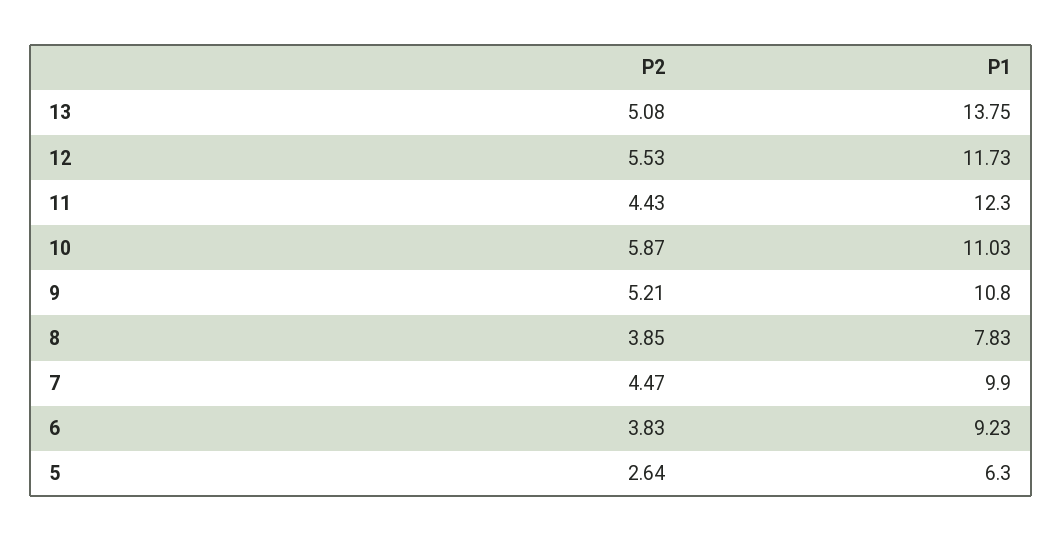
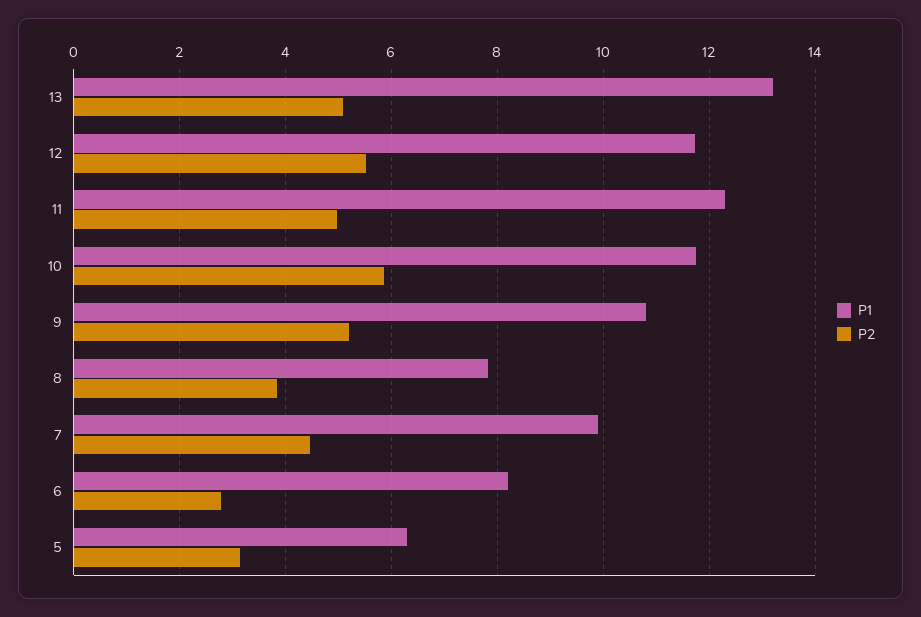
P1, 13: 13.75 -> 13.2
P2, 11: 4.43 -> 5
P1, 10: 11.03 -> 11.8
P2, 6: 3.83 -> 2.8
P1, 6: 9.23 -> 8.2
P2, 5: 2.64 -> 3.2

